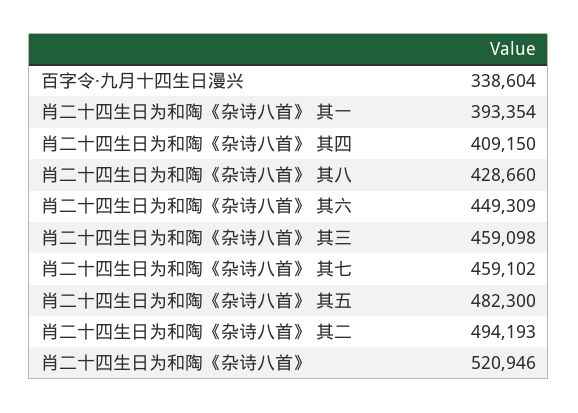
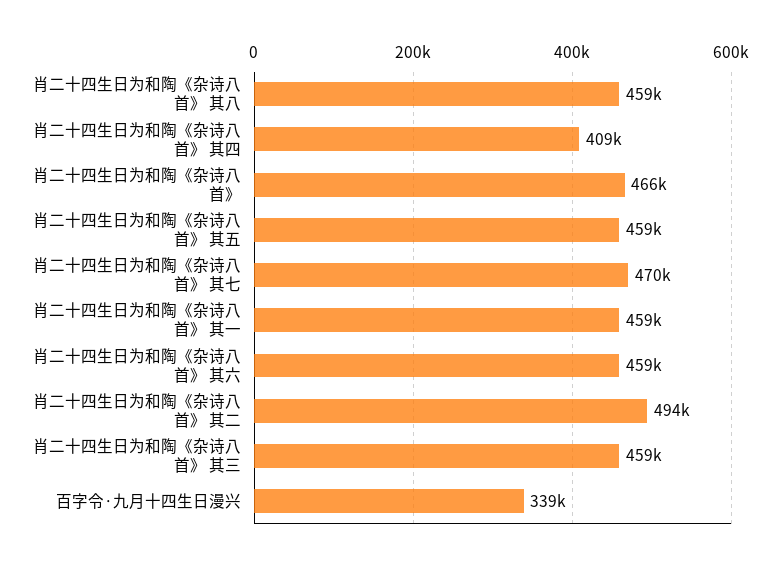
肖二十四生日为和陶《杂诗八首》 其一: 393354 -> 459000
肖二十四生日为和陶《杂诗八首》 其八: 428660 -> 459000
肖二十四生日为和陶《杂诗八首》 其六: 449309 -> 459000
肖二十四生日为和陶《杂诗八首》 其七: 459102 -> 470000
肖二十四生日为和陶《杂诗八首》 其五: 482300 -> 459000
肖二十四生日为和陶《杂诗八首》: 520946 -> 466000

